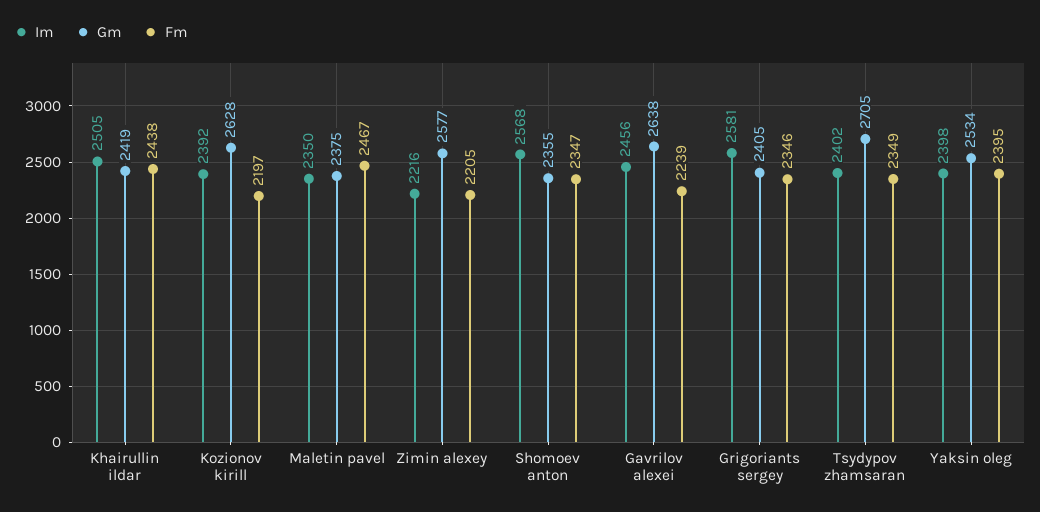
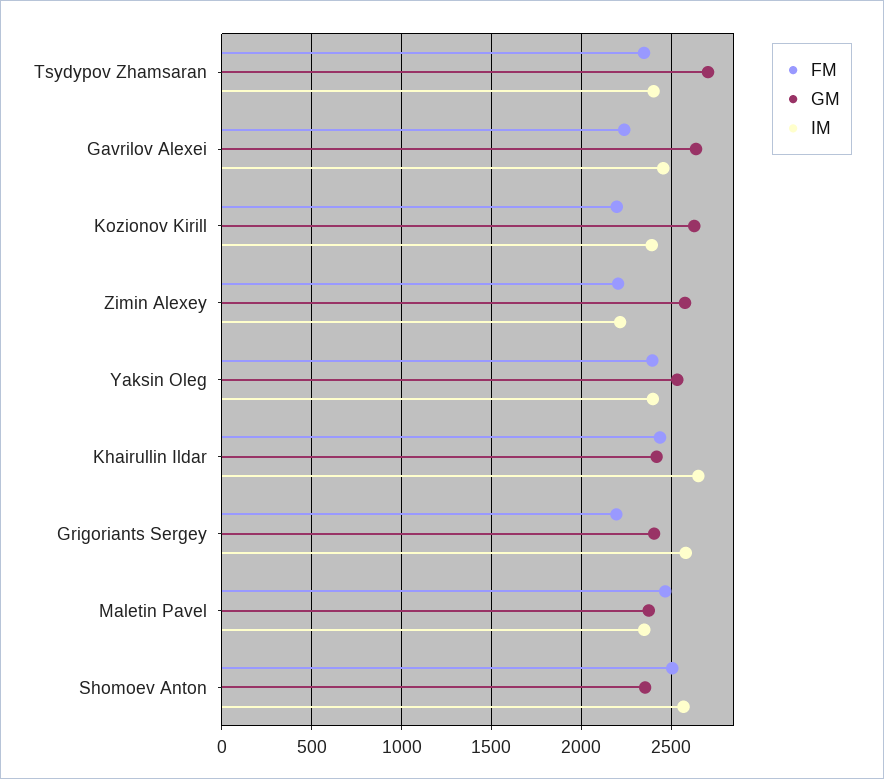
Im, Khairullin ildar: 2505 -> 2650
Fm, Shomoev anton: 2347 -> 2500
Fm, Grigoriants sergey: 2346 -> 2200

